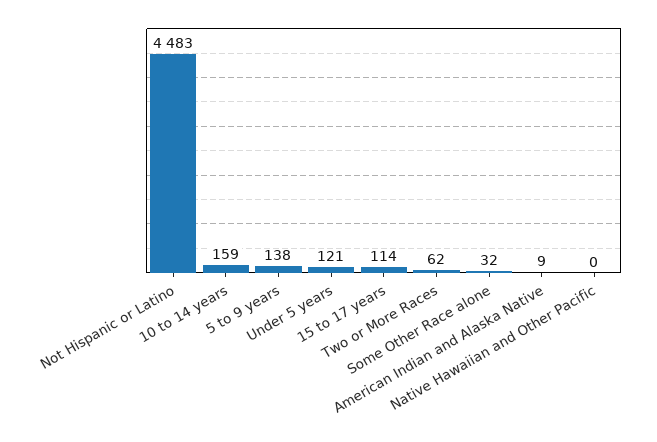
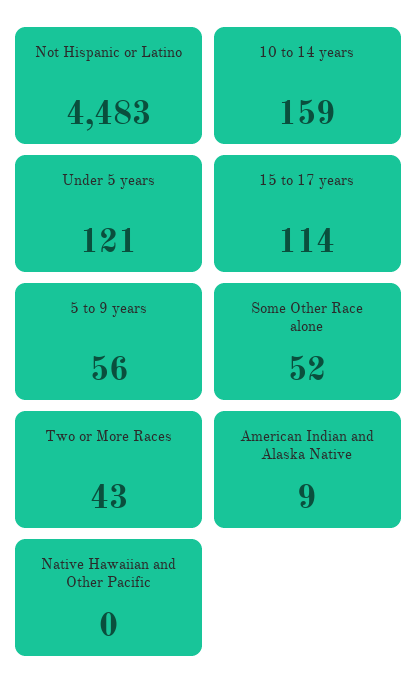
5 to 9 years: 138 -> 56
Two or More Races: 62 -> 43
Some Other Race alone: 32 -> 52

